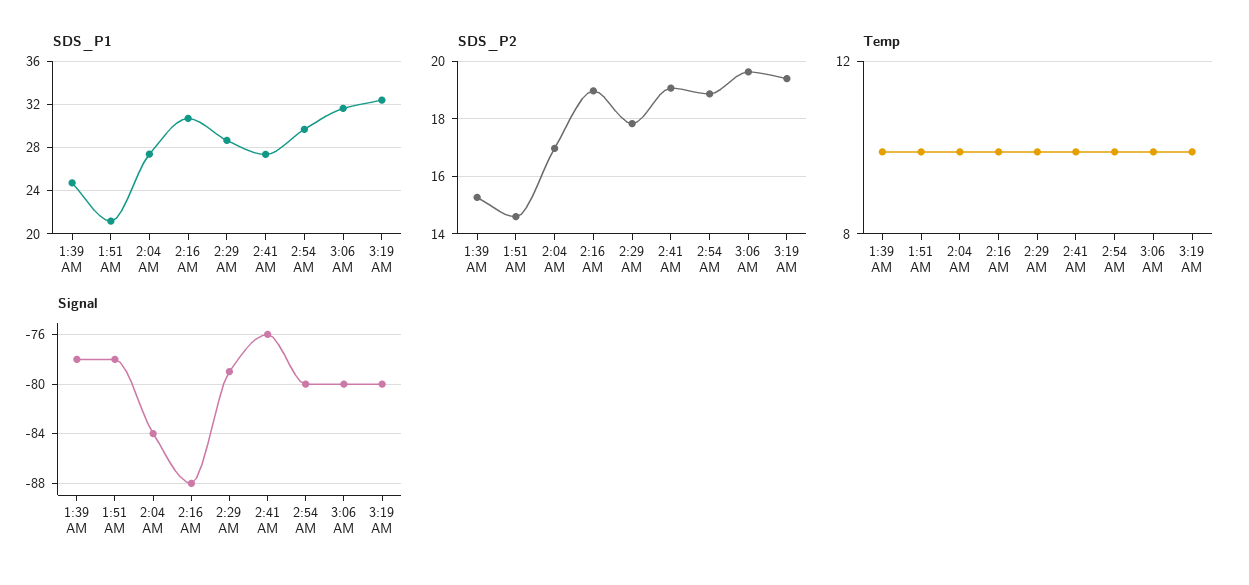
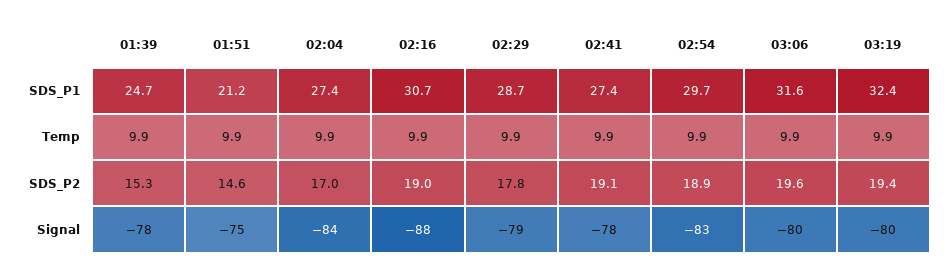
Signal, 1:51 AM: -78 -> -75
Signal, 2:41 AM: -76 -> -78
Signal, 2:54 AM: -80 -> -83

